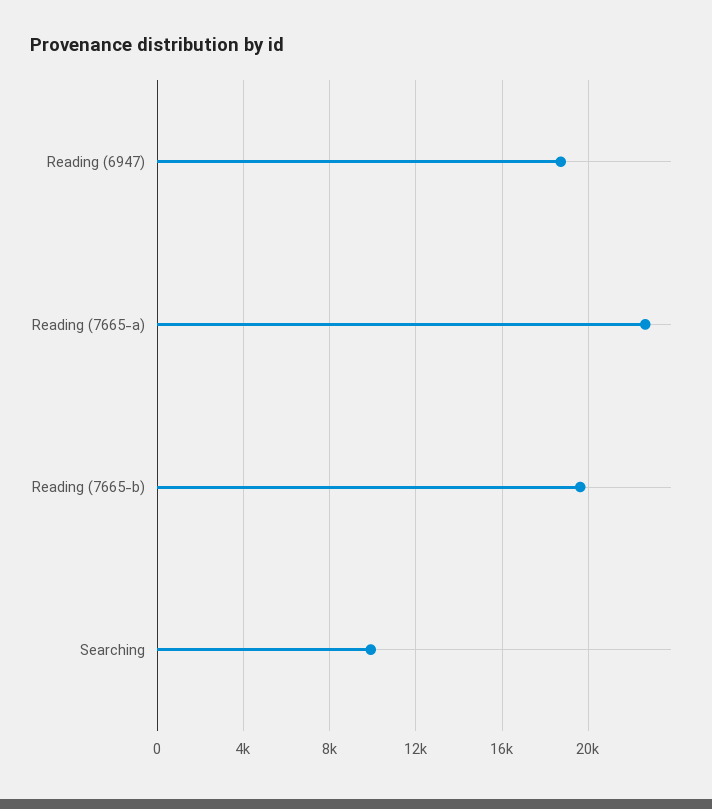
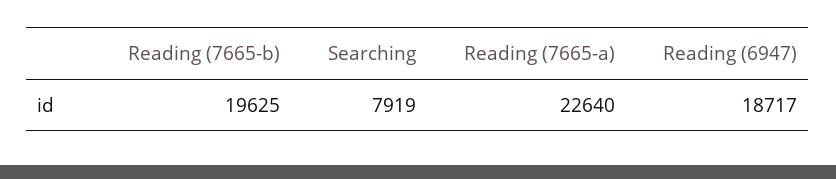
Searching: 10000 -> 7919

